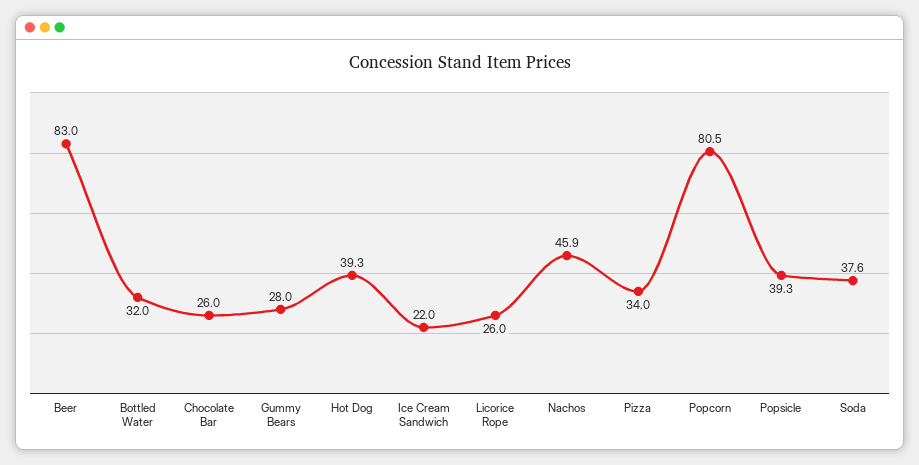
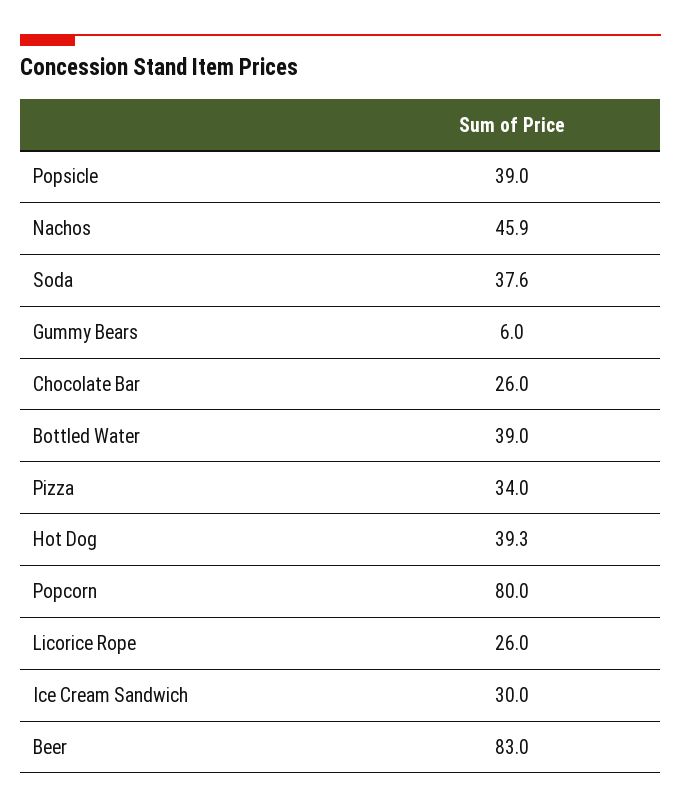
Bottled Water: 32 -> 39
Gummy Bears: 28 -> 6
Ice Cream Sandwich: 22 -> 30
Popcorn: 80.5 -> 80
Popsicle: 39.3 -> 39

